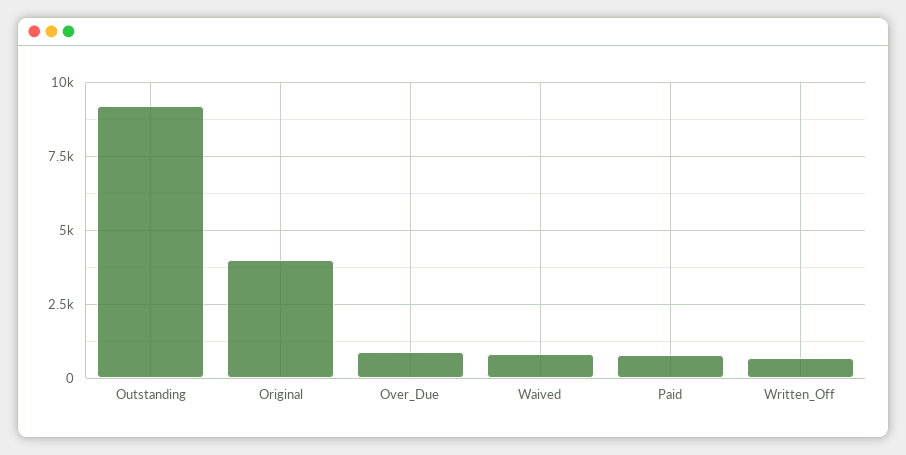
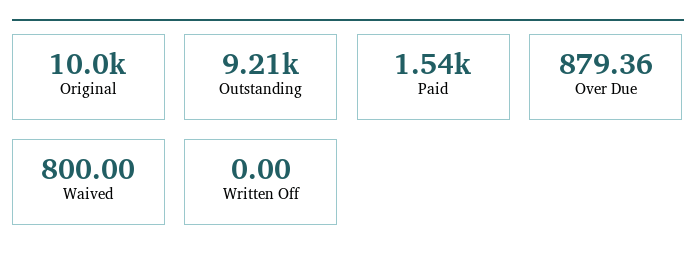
Original: 4000 -> 10000
Paid: 750 -> 1540
Written_Off: 750 -> 0

